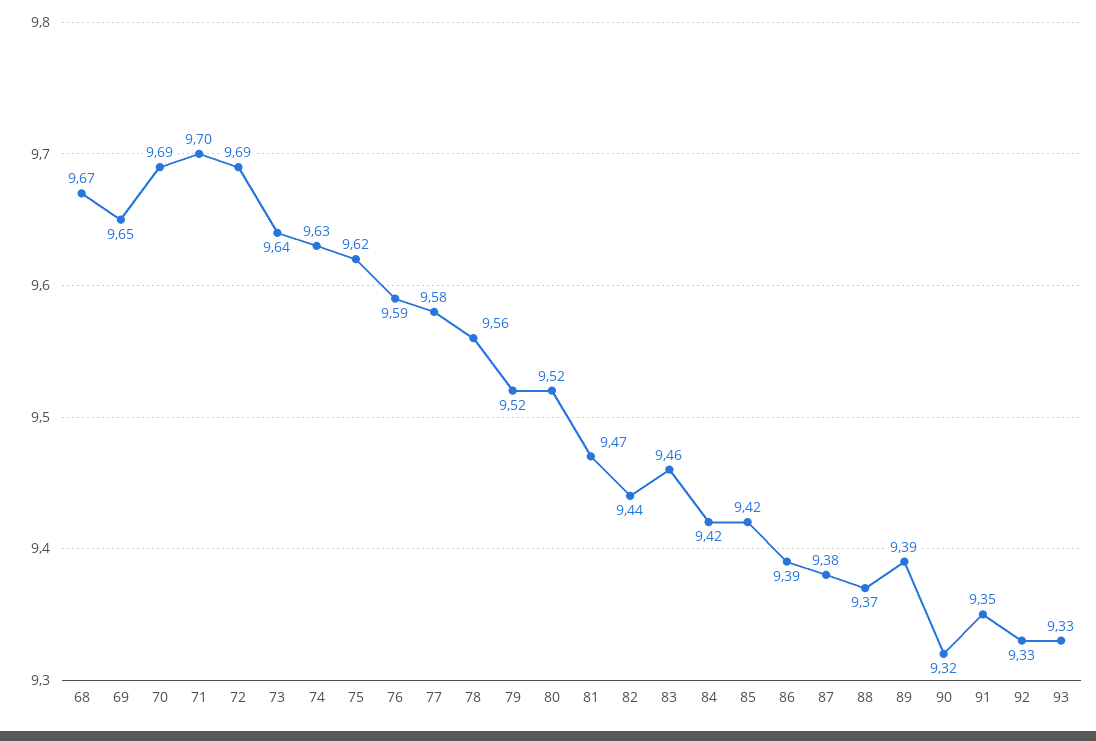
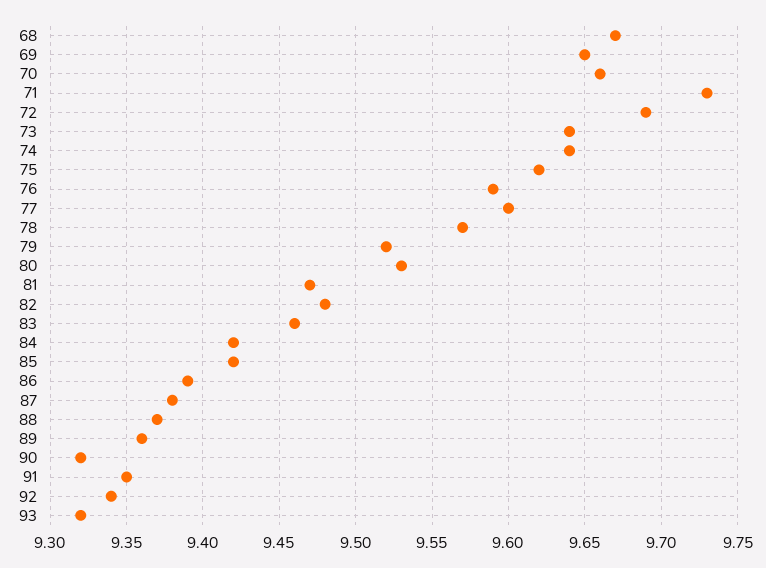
70: 9.69 -> 9.66
71: 9.7 -> 9.73
74: 9.63 -> 9.64
77: 9.58 -> 9.6
78: 9.56 -> 9.57
80: 9.52 -> 9.53
82: 9.44 -> 9.48
89: 9.39 -> 9.36
92: 9.33 -> 9.34
93: 9.33 -> 9.32

